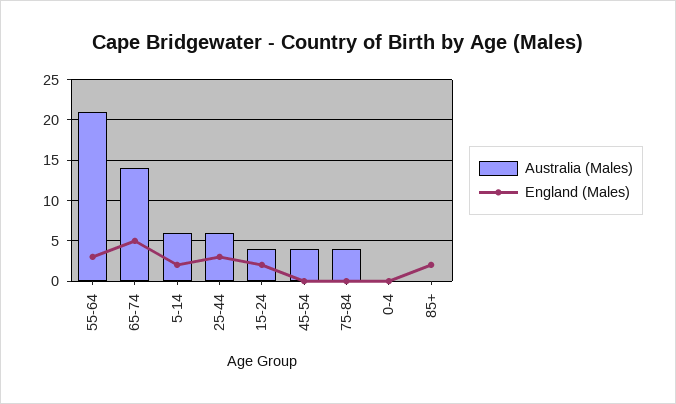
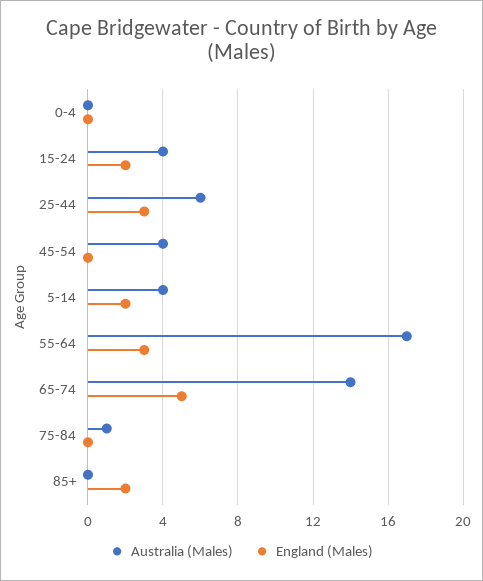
Australia (Males), 55-64: 21 -> 17
Australia (Males), 5-14: 6 -> 4
Australia (Males), 75-84: 4 -> 1

